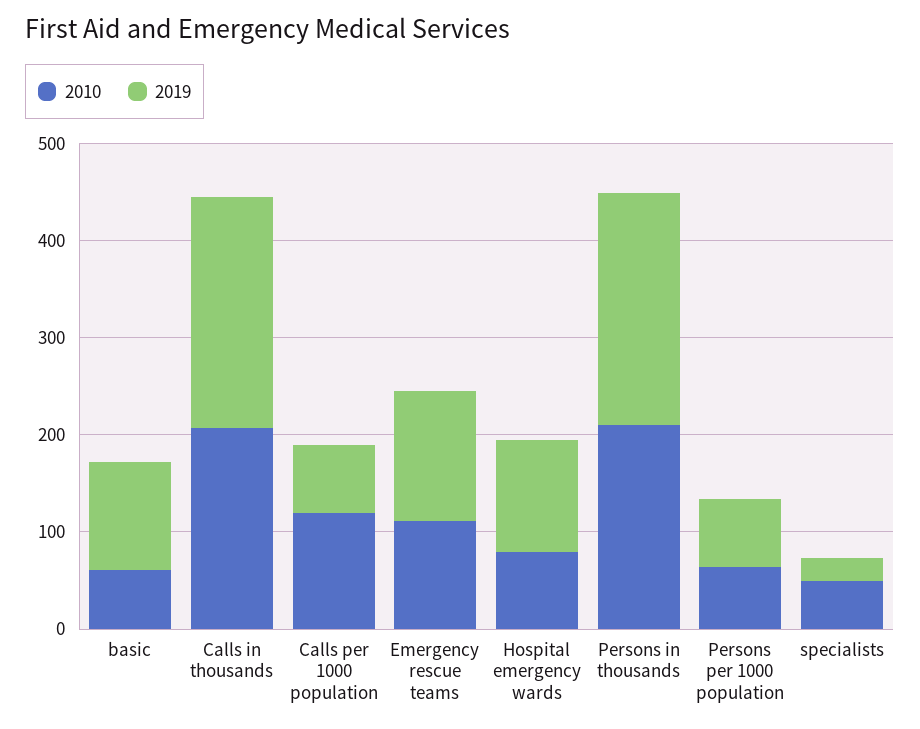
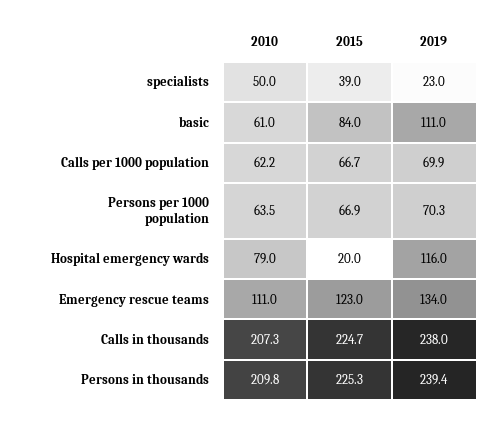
2010, Calls per 1000 population: 120 -> 62.2
2015, specialists: none -> 39
2015, basic: none -> 84
2015, Calls per 1000 population: none -> 66.7
2015, Persons per 1000 population: none -> 66.9
2015, Hospital emergency wards: none -> 20
2015, Emergency rescue teams: none -> 123
2015, Calls in thousands: none -> 224.7
2015, Persons in thousands: none -> 225.3

